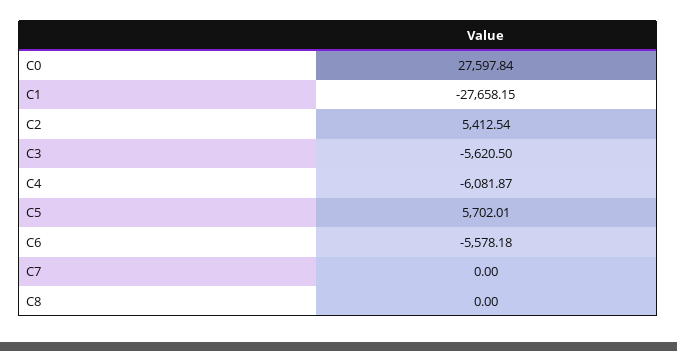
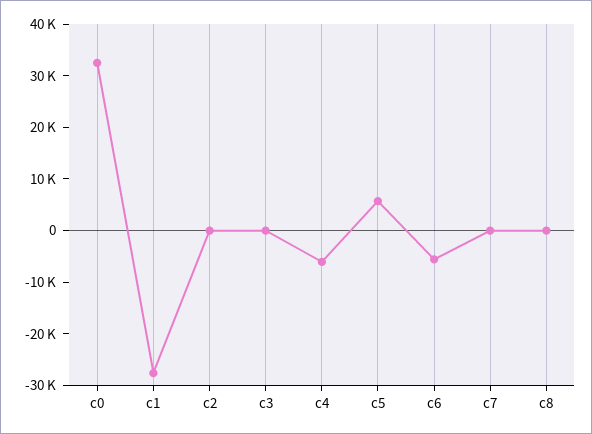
C0: 27597.84 -> 32000
C2: 5412.54 -> 0
C3: -5620.5 -> 0

